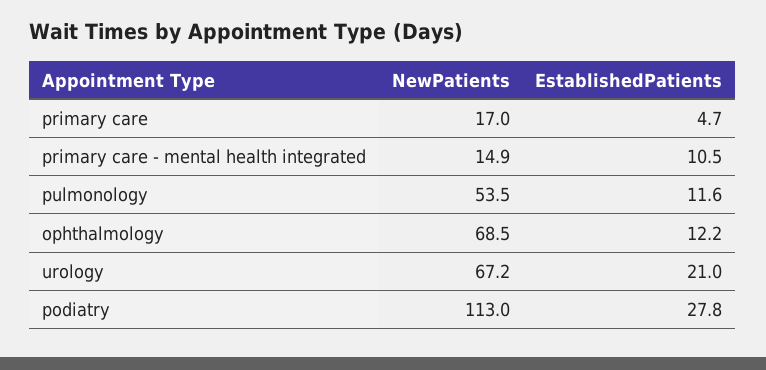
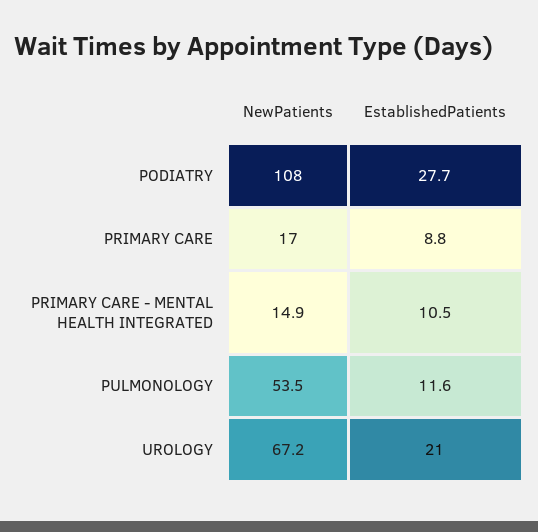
EstablishedPatients, primary care: 4.7 -> 8.8
NewPatients, ophthalmology: 68.5 -> none
EstablishedPatients, ophthalmology: 12.2 -> none
NewPatients, podiatry: 113 -> 108
EstablishedPatients, podiatry: 27.8 -> 27.7

